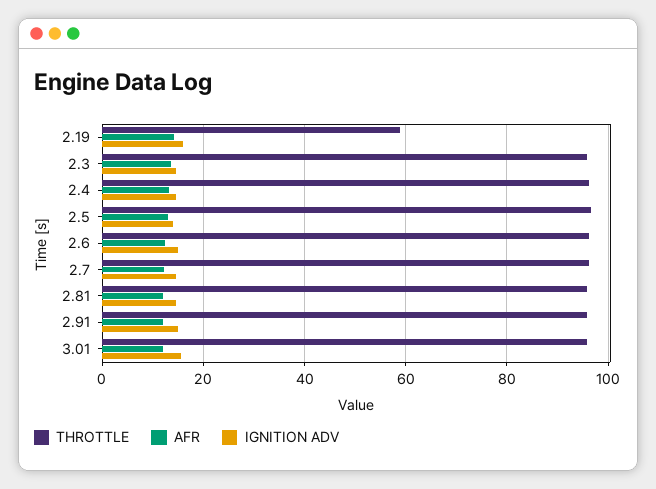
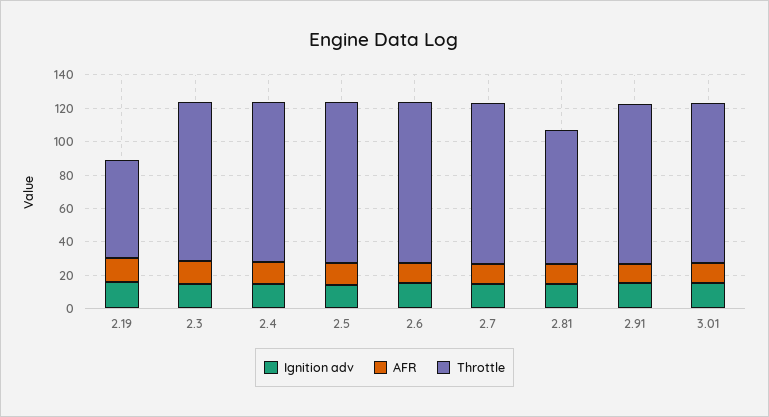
THROTTLE, 2.81: 96 -> 80

